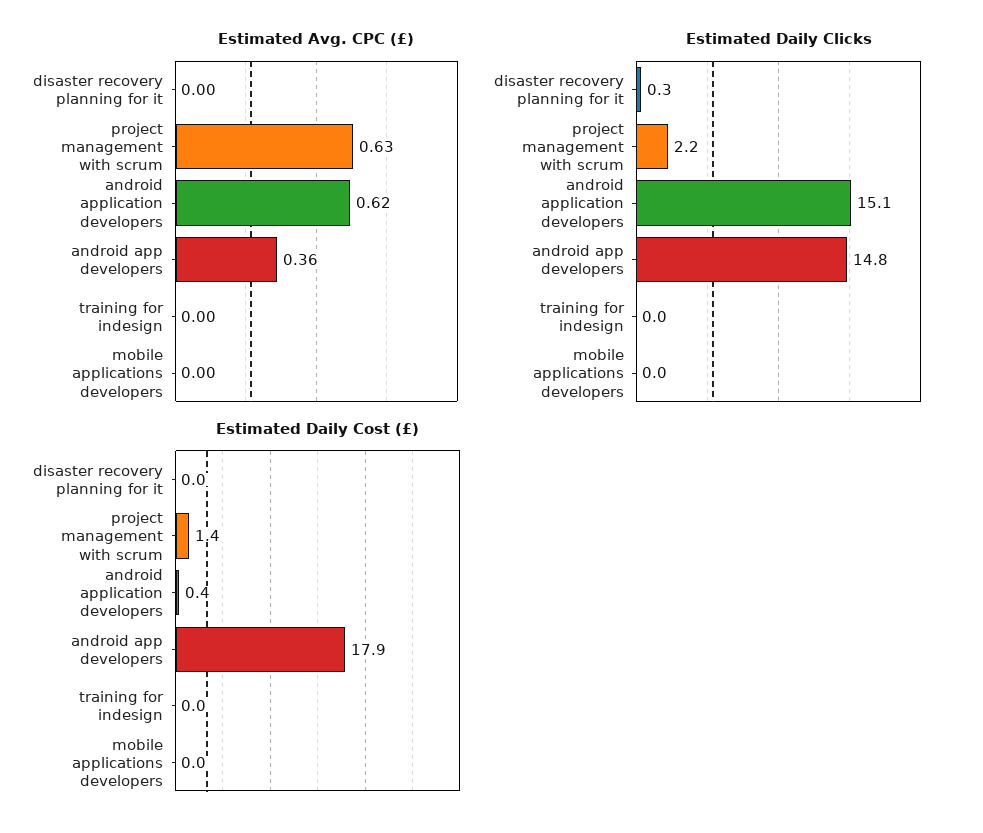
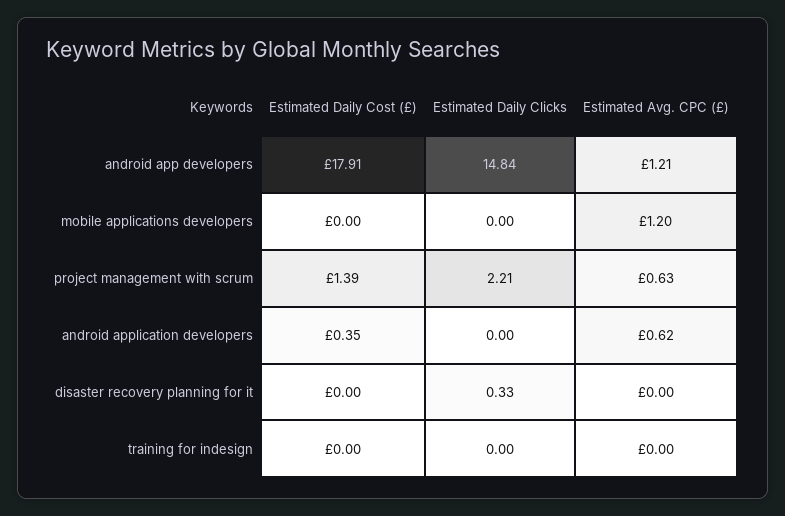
Estimated Avg. CPC (£), android app developers: 0.36 -> 1.21
Estimated Avg. CPC (£), mobile applications developers: 0 -> 1.2
Estimated Daily Clicks, android application developers: 15.1 -> 0

